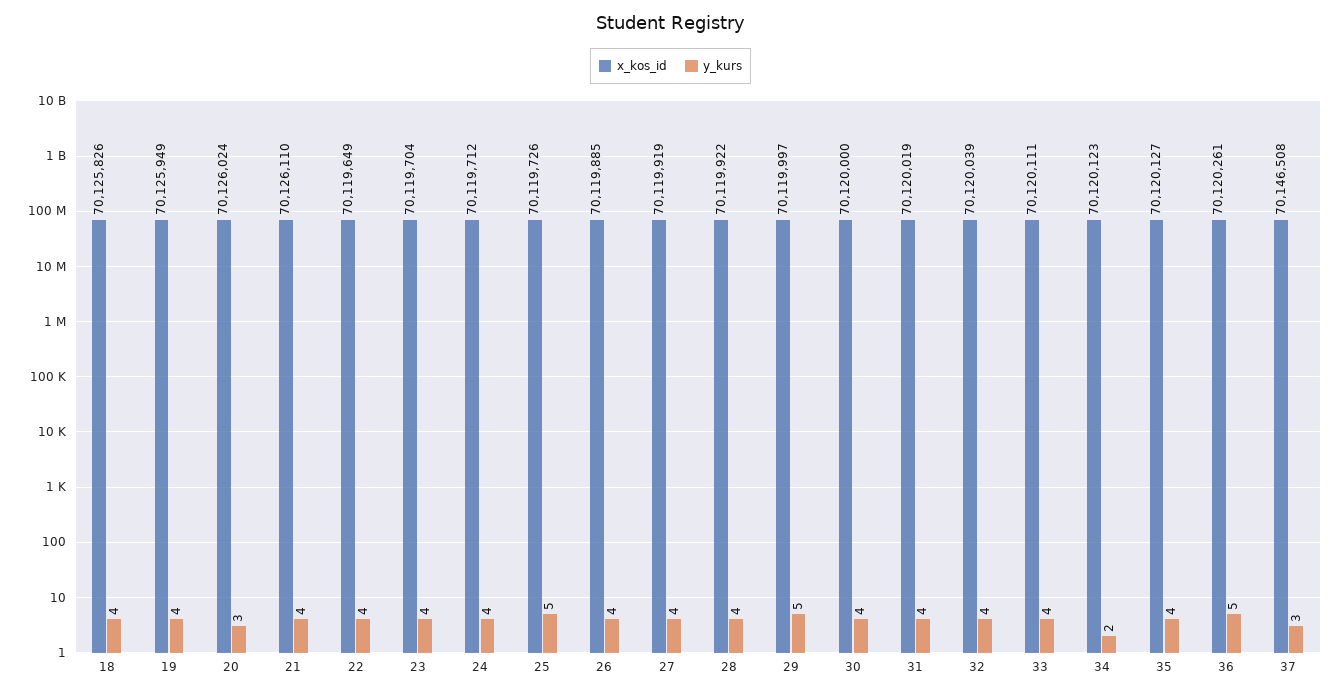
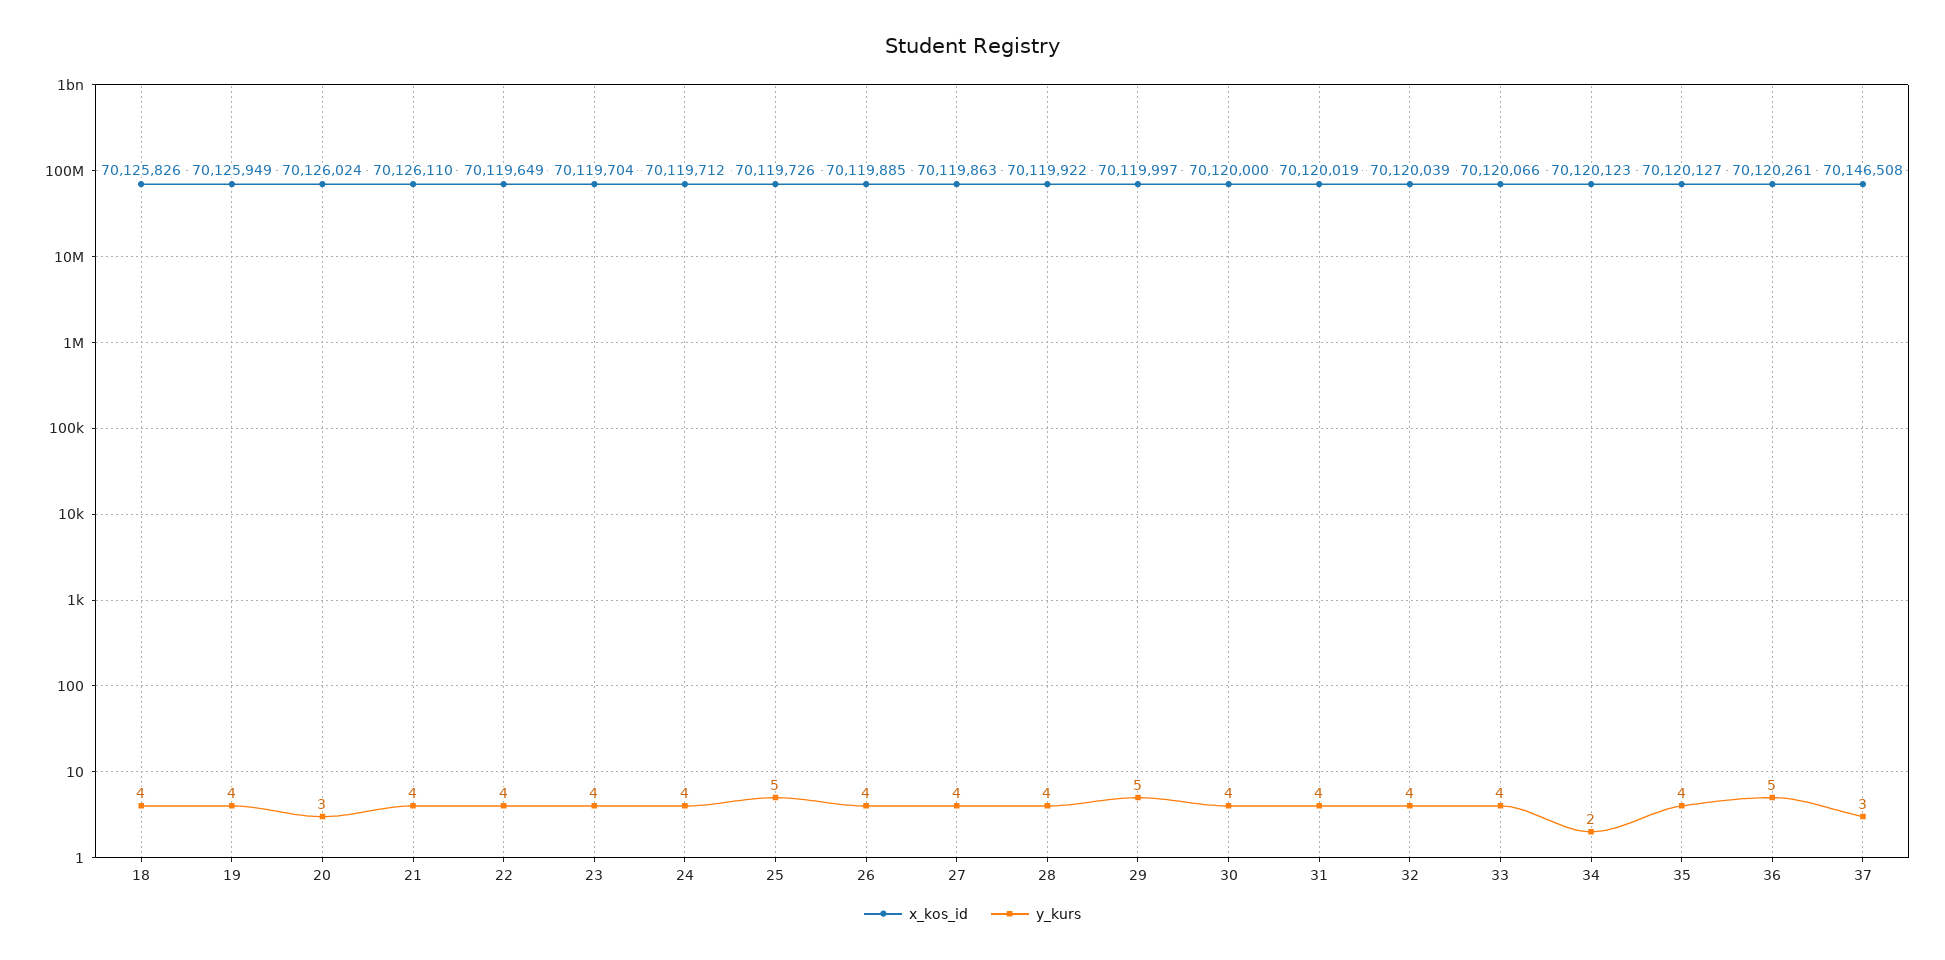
x_kos_id, 27: 70119919 -> 70119863
x_kos_id, 33: 70120111 -> 70120066

